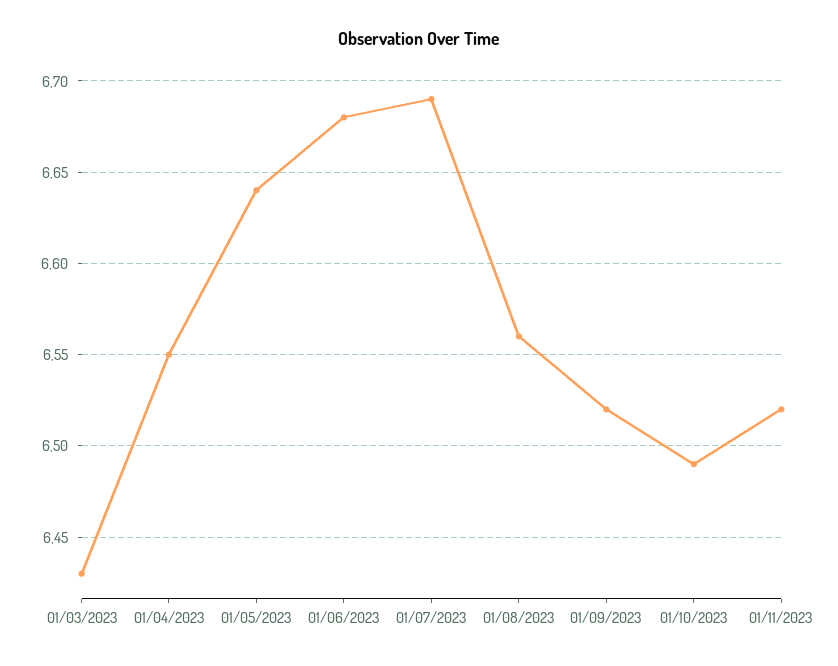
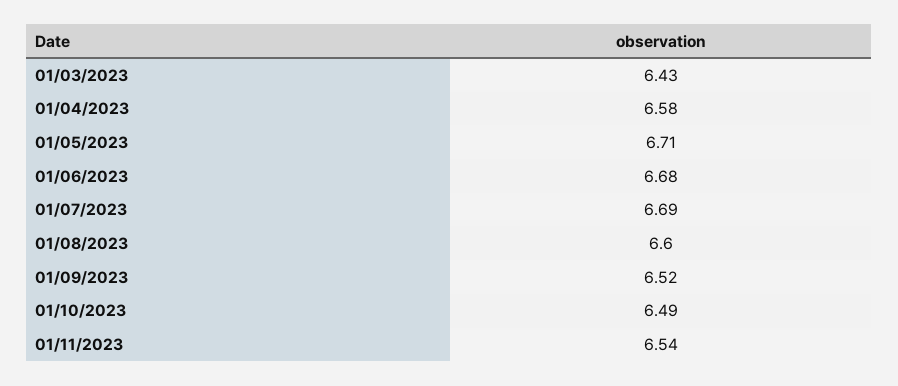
01/04/2023: 6.55 -> 6.58
01/05/2023: 6.64 -> 6.71
01/08/2023: 6.56 -> 6.6
01/11/2023: 6.52 -> 6.54

